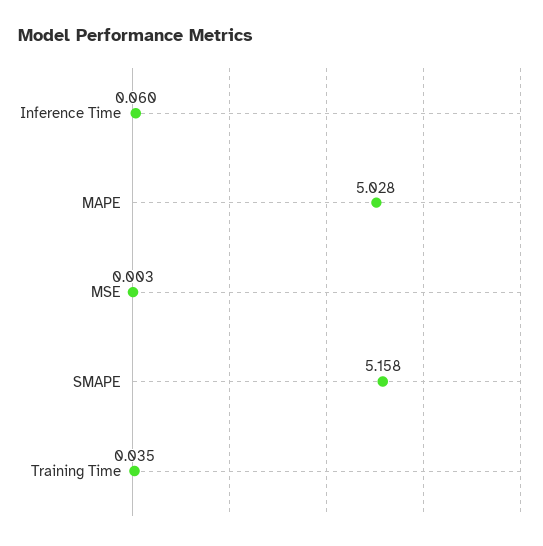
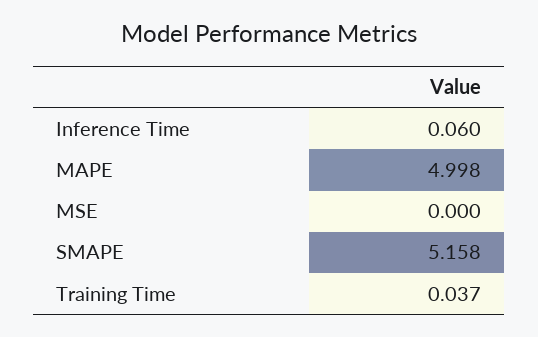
MAPE: 5.028 -> 4.998
MSE: 0.003 -> 0
Training Time: 0.035 -> 0.037

